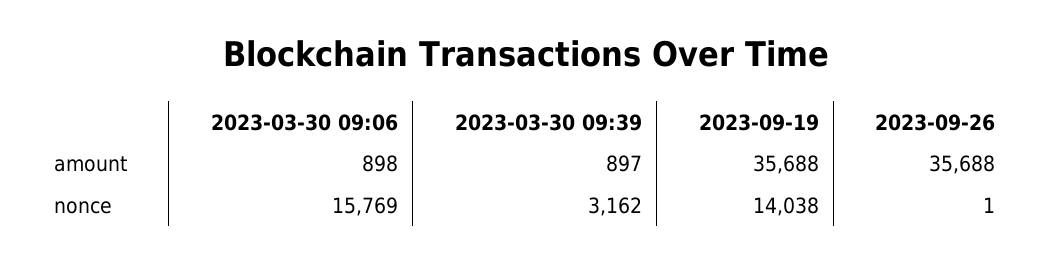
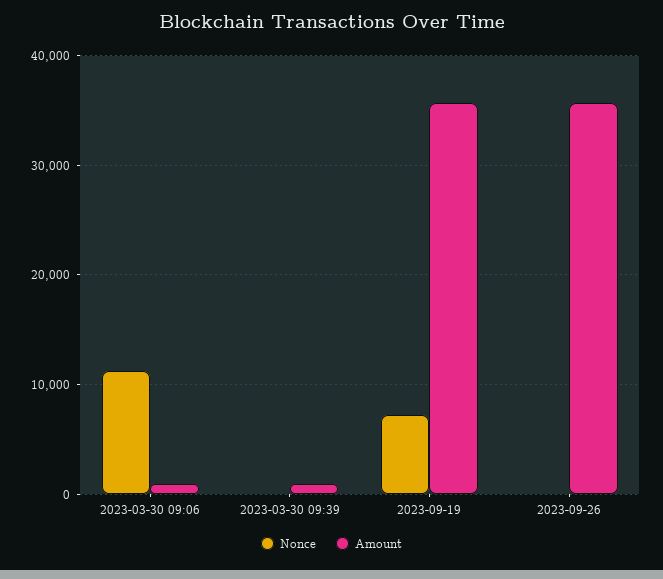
nonce, 2023-03-30 09:06: 15769 -> 11000
nonce, 2023-03-30 09:39: 3162 -> 0
nonce, 2023-09-19: 14038 -> 7000

